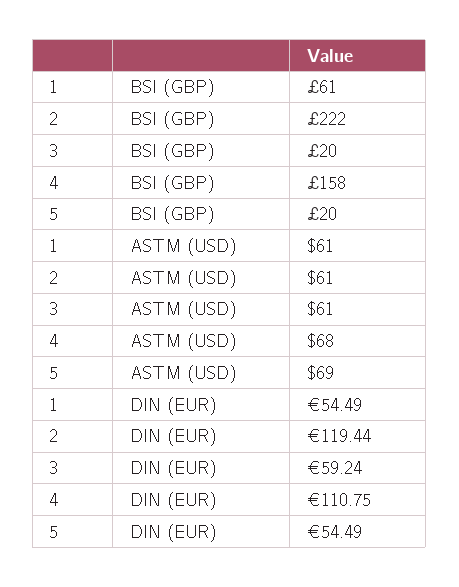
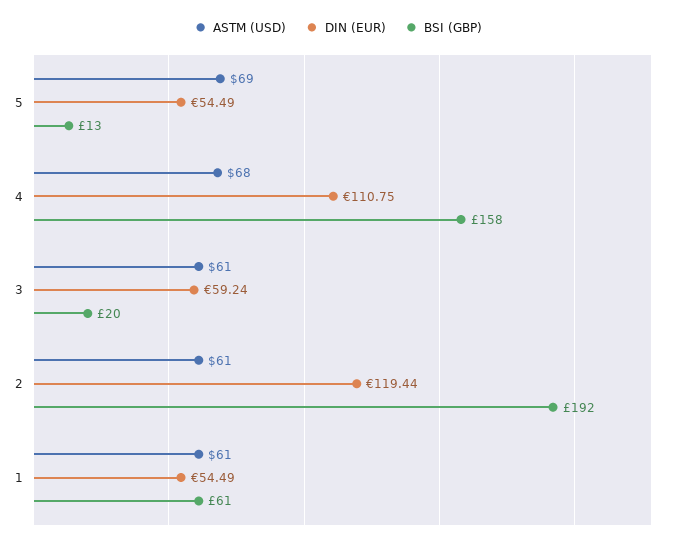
BSI (GBP), 2: 222 -> 192
BSI (GBP), 5: 20 -> 13

